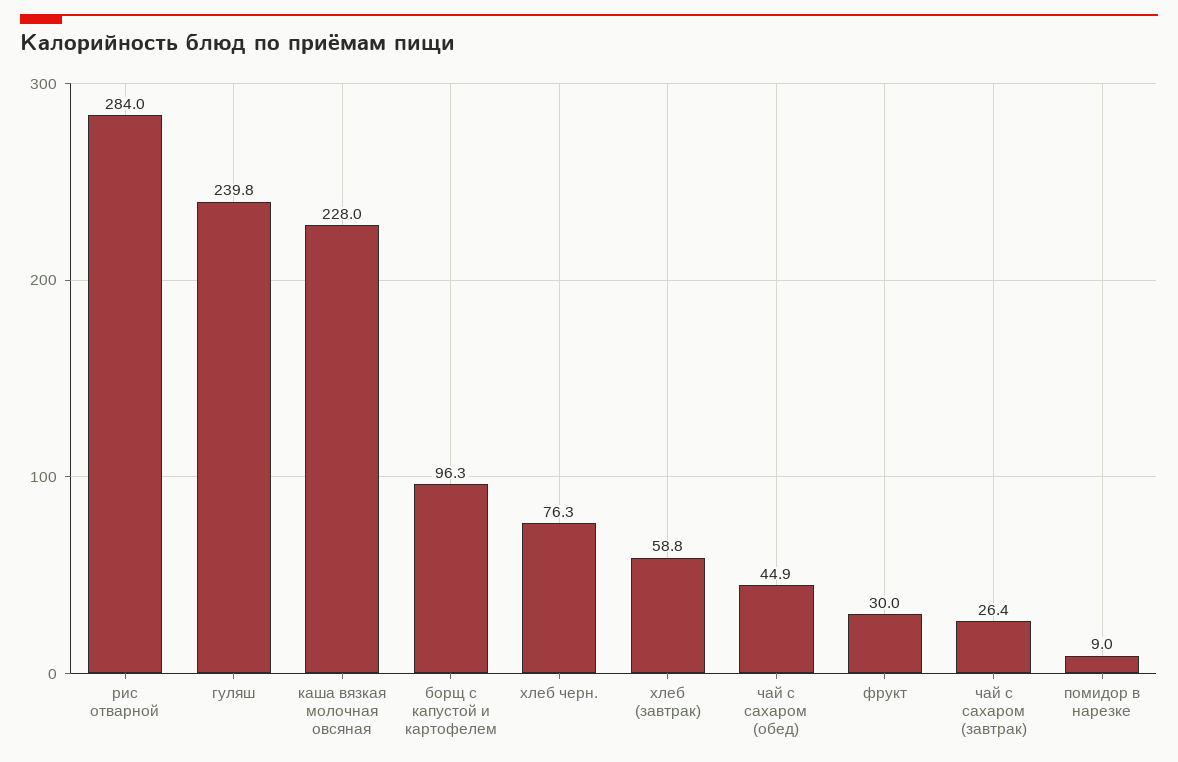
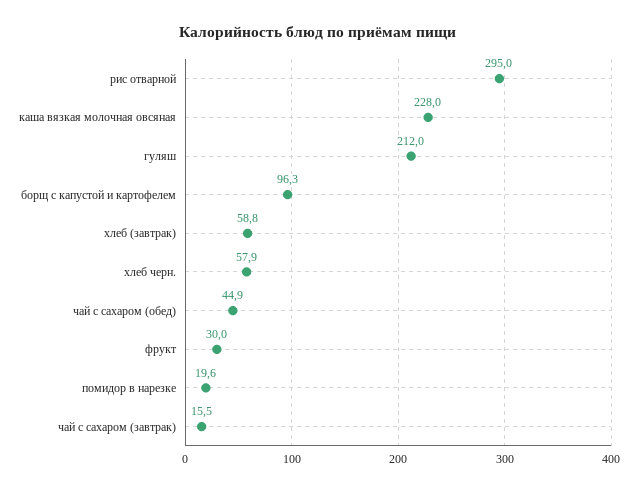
рис отварной: 284 -> 295
гуляш: 239.8 -> 212
хлеб черн.: 76.3 -> 57.9
чай с сахаром (завтрак): 26.4 -> 15.5
помидор в нарезке: 9 -> 19.6

